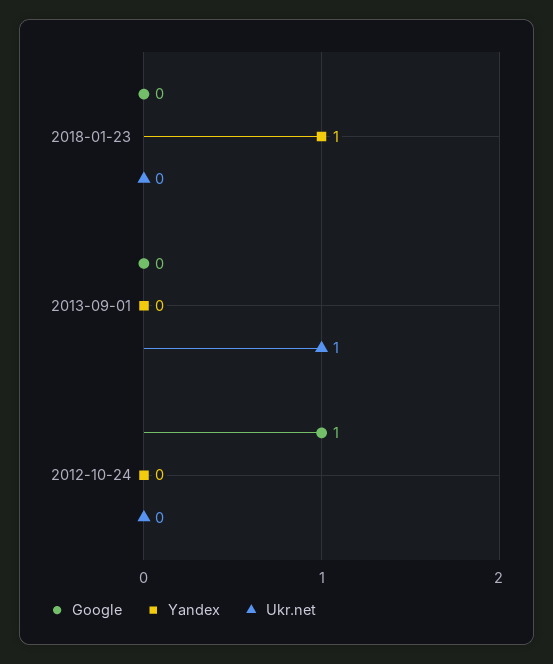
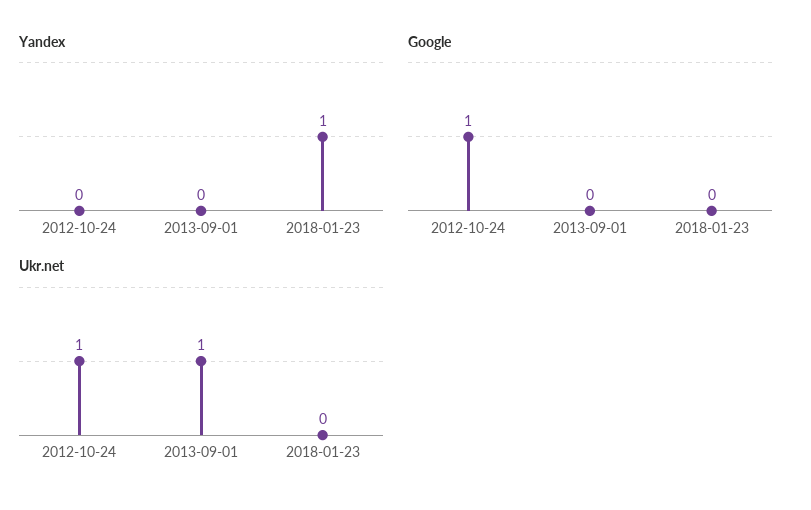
Ukr.net, 2012-10-24: 0 -> 1

